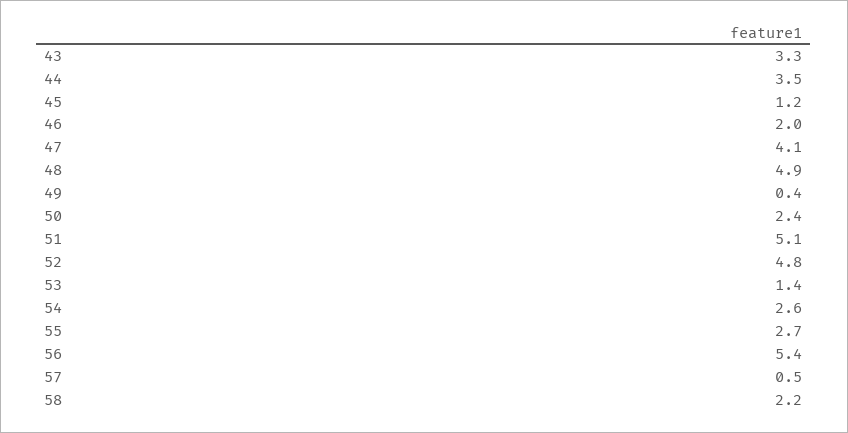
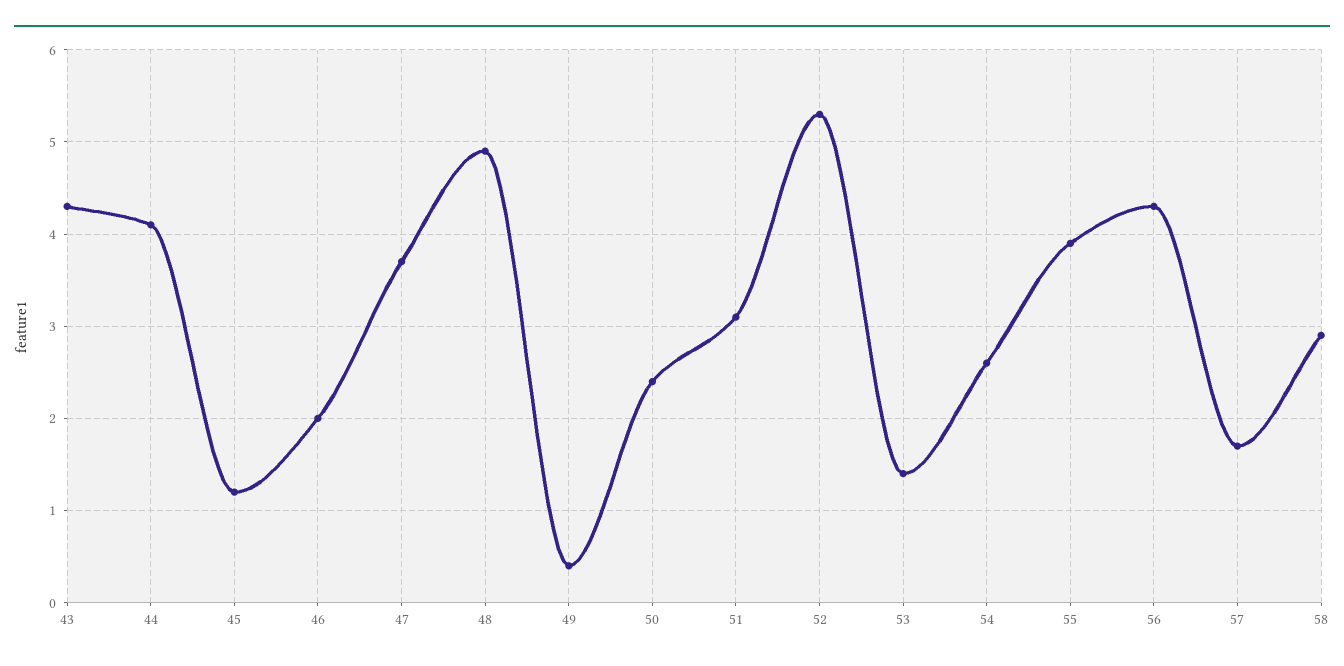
43: 3.3 -> 4.3
44: 3.5 -> 4.1
47: 4.1 -> 3.7
51: 5.1 -> 3.1
52: 4.8 -> 5.3
55: 2.7 -> 3.9
56: 5.4 -> 4.3
57: 0.5 -> 1.7
58: 2.2 -> 2.9

